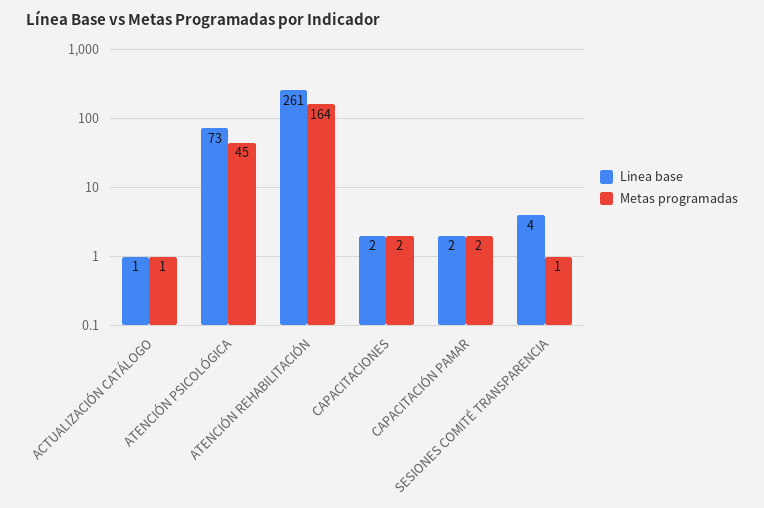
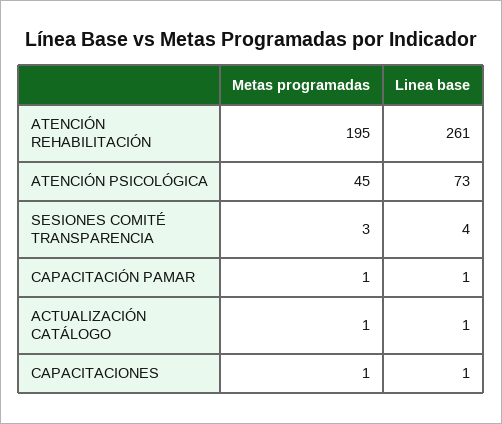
Metas programadas, ATENCIÓN REHABILITACIÓN: 164 -> 195
Linea base, CAPACITACIONES: 2 -> 1
Metas programadas, CAPACITACIONES: 2 -> 1
Linea base, CAPACITACIÓN PAMAR: 2 -> 1
Metas programadas, CAPACITACIÓN PAMAR: 2 -> 1
Metas programadas, SESIONES COMITÉ TRANSPARENCIA: 1 -> 3

